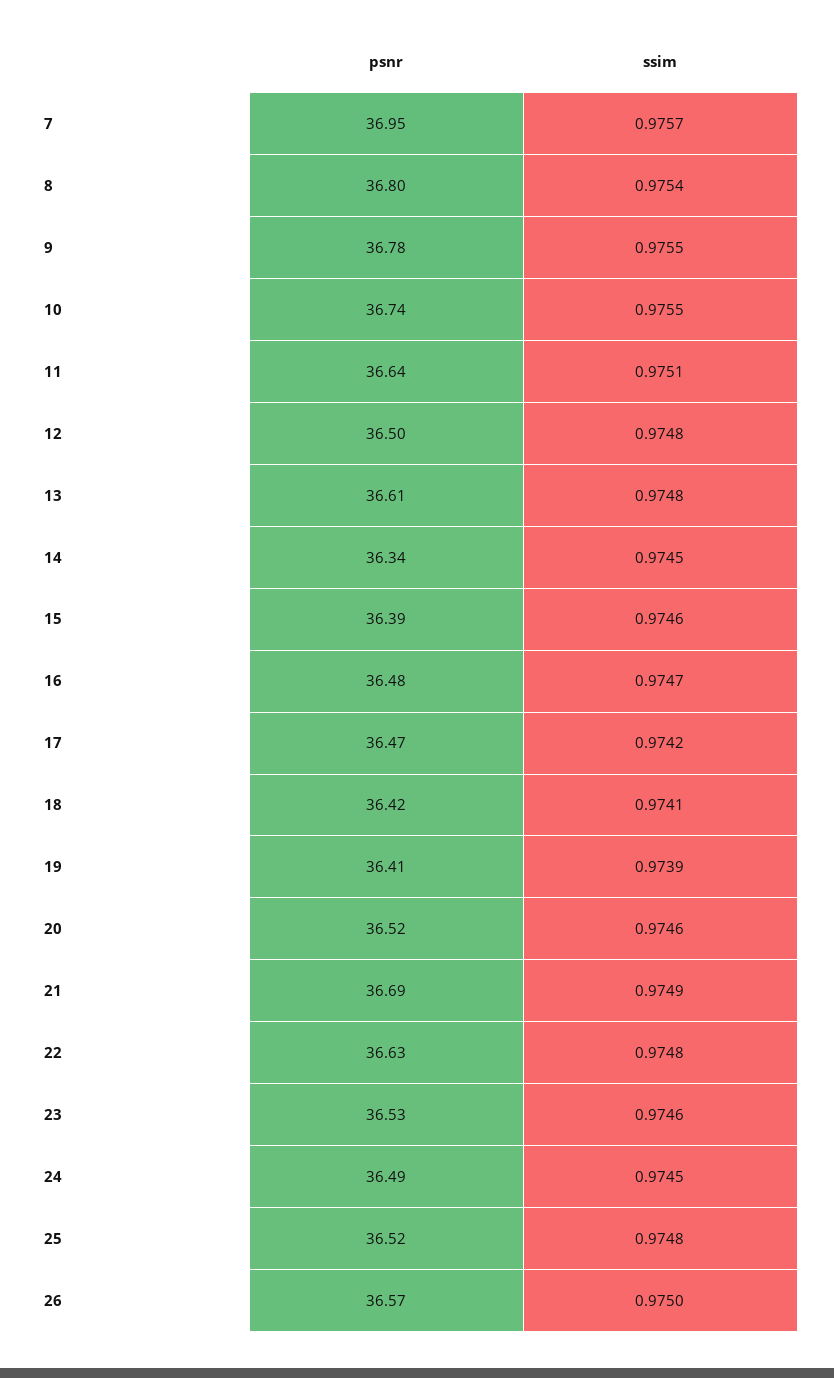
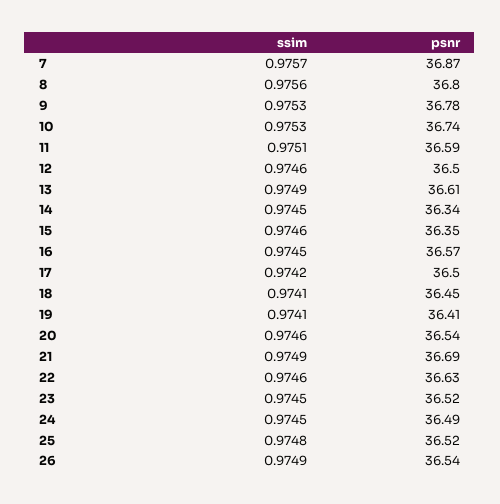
psnr, 7: 36.95 -> 36.87
ssim, 8: 0.9754 -> 0.9756
ssim, 9: 0.9755 -> 0.9753
ssim, 10: 0.9755 -> 0.9753
psnr, 11: 36.64 -> 36.59
ssim, 12: 0.9748 -> 0.9746
ssim, 13: 0.9748 -> 0.9749
psnr, 15: 36.39 -> 36.35
psnr, 16: 36.48 -> 36.57
ssim, 16: 0.9747 -> 0.9745
psnr, 17: 36.47 -> 36.5
psnr, 18: 36.42 -> 36.45
ssim, 19: 0.9739 -> 0.9741
psnr, 20: 36.52 -> 36.54
ssim, 22: 0.9748 -> 0.9746
psnr, 23: 36.53 -> 36.52
ssim, 23: 0.9746 -> 0.9745
psnr, 26: 36.57 -> 36.54
ssim, 26: 0.975 -> 0.9749

